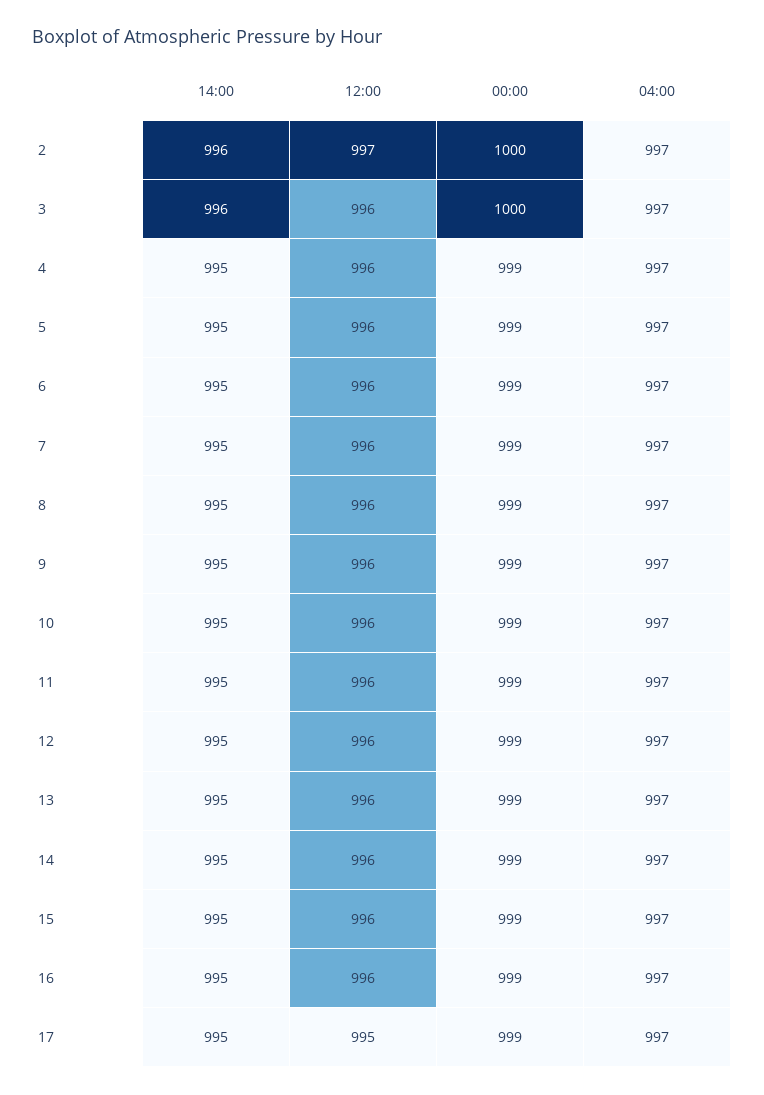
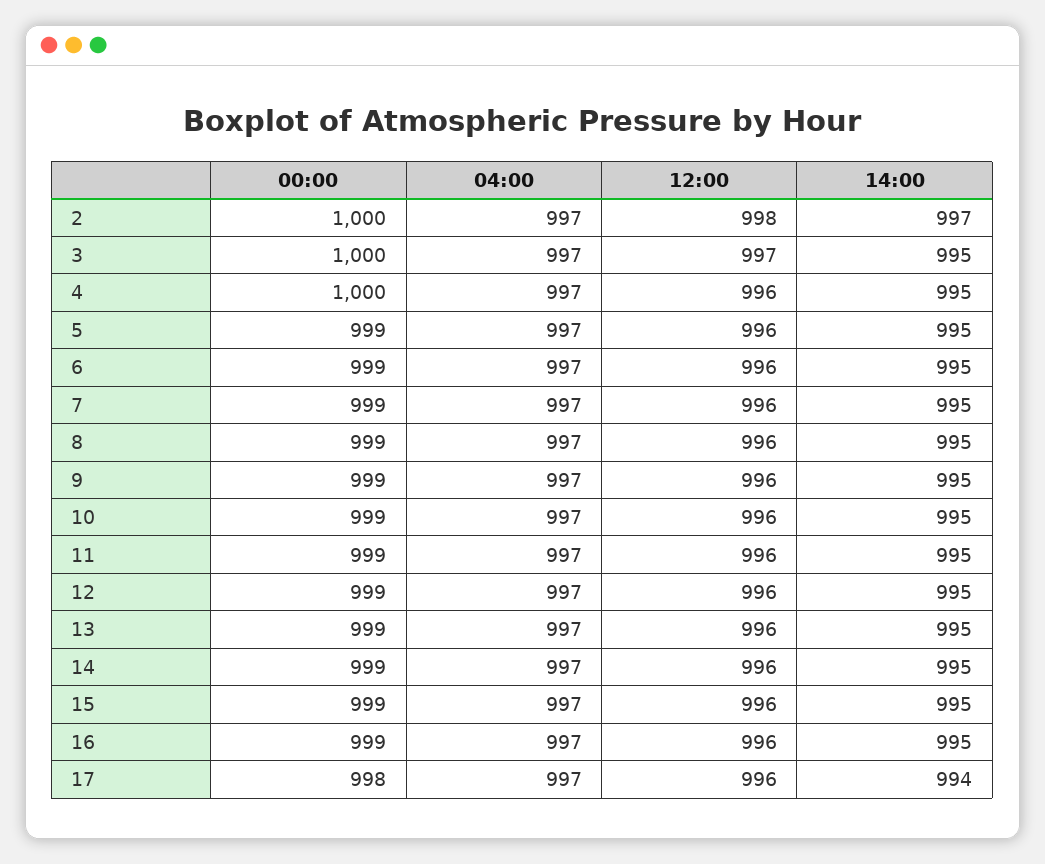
14:00, 2: 996 -> 997
12:00, 2: 997 -> 998
14:00, 3: 996 -> 995
12:00, 3: 996 -> 997
00:00, 4: 999 -> 1000
14:00, 17: 995 -> 994
12:00, 17: 995 -> 996
00:00, 17: 999 -> 998

